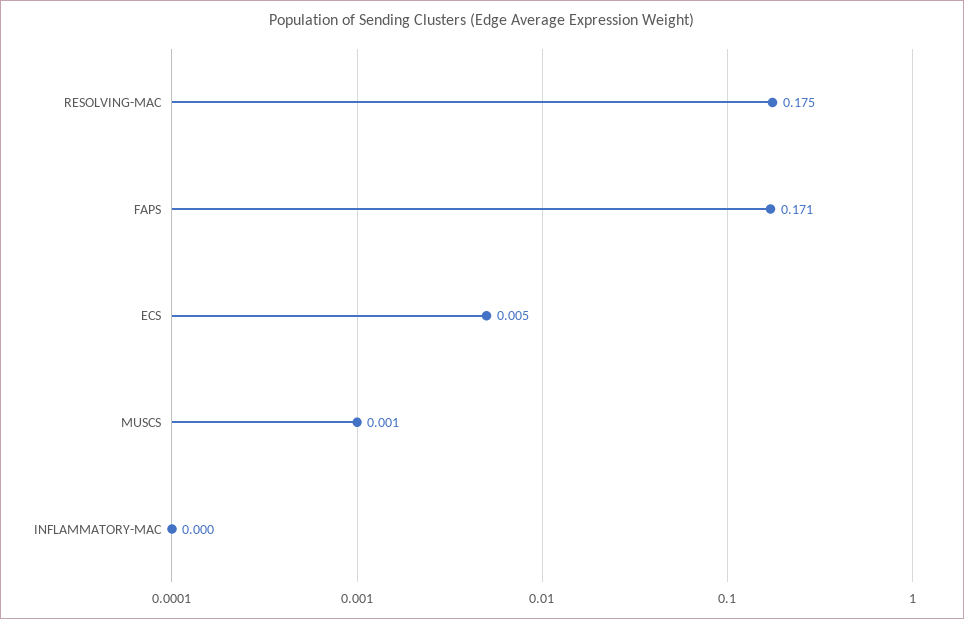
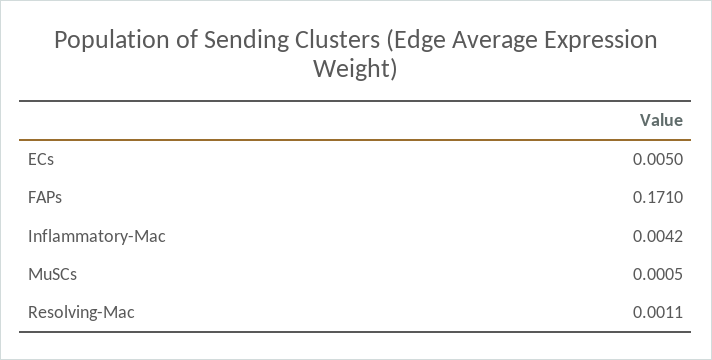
RESOLVING-MAC: 0.175 -> 0.0011
INFLAMMATORY-MAC: 0 -> 0.0042

